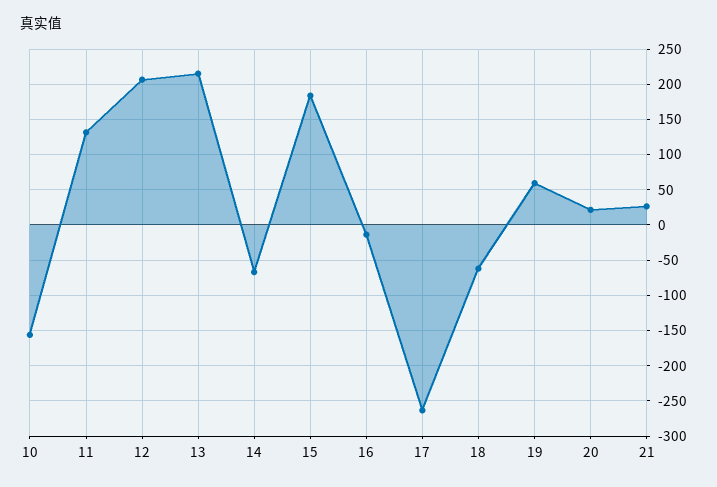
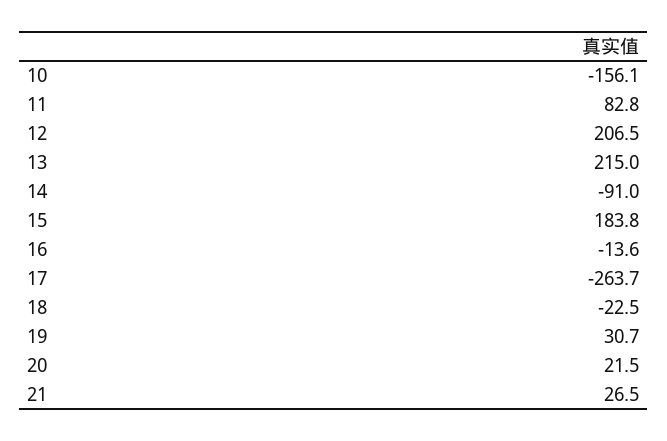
11: 130 -> 82.8
14: -70 -> -91
18: -60 -> -22.5
19: 60 -> 30.7

